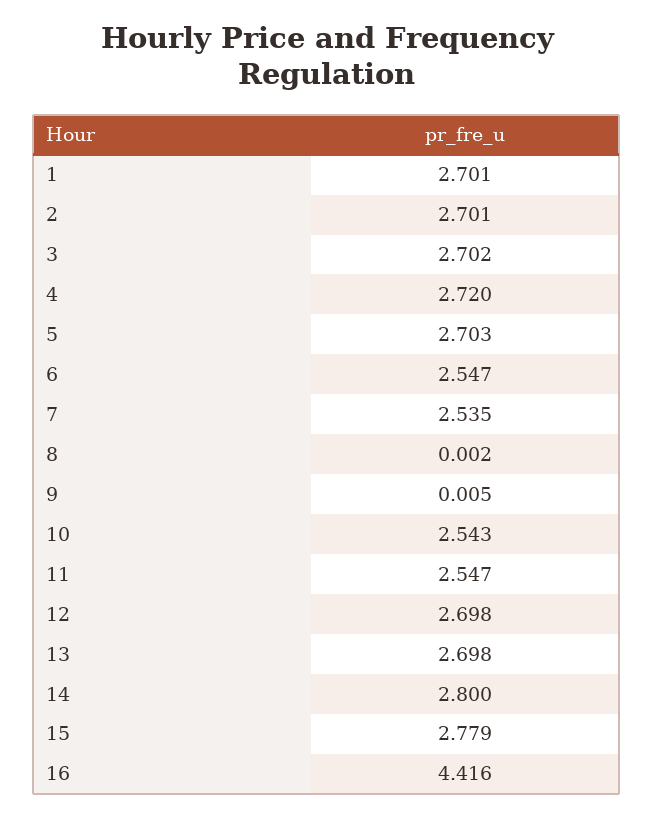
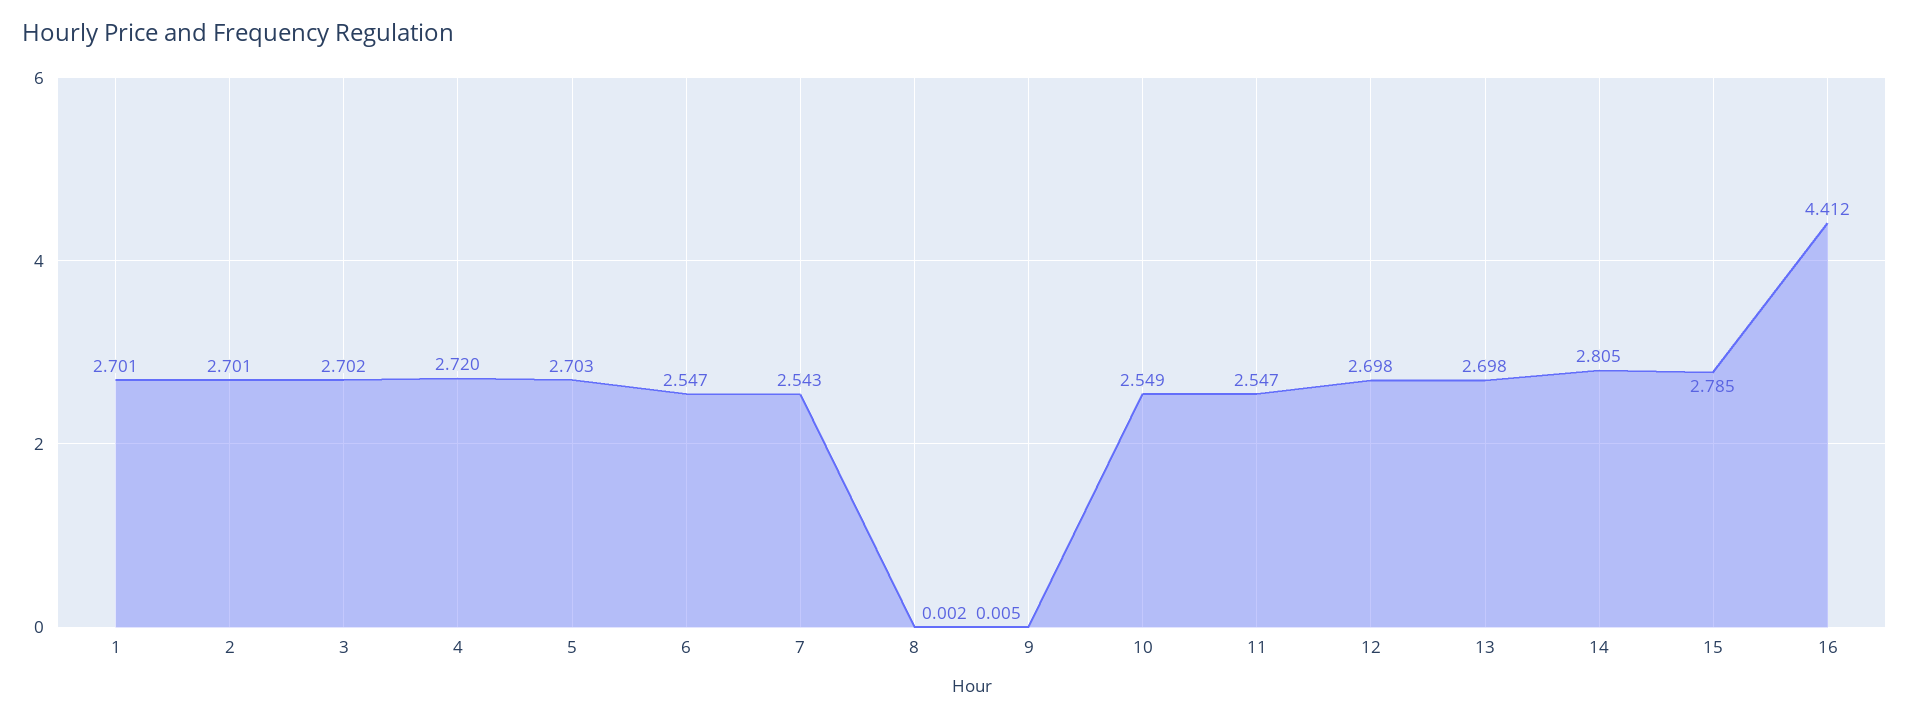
7: 2.535 -> 2.543
10: 2.543 -> 2.549
14: 2.8 -> 2.805
15: 2.779 -> 2.785
16: 4.416 -> 4.412

